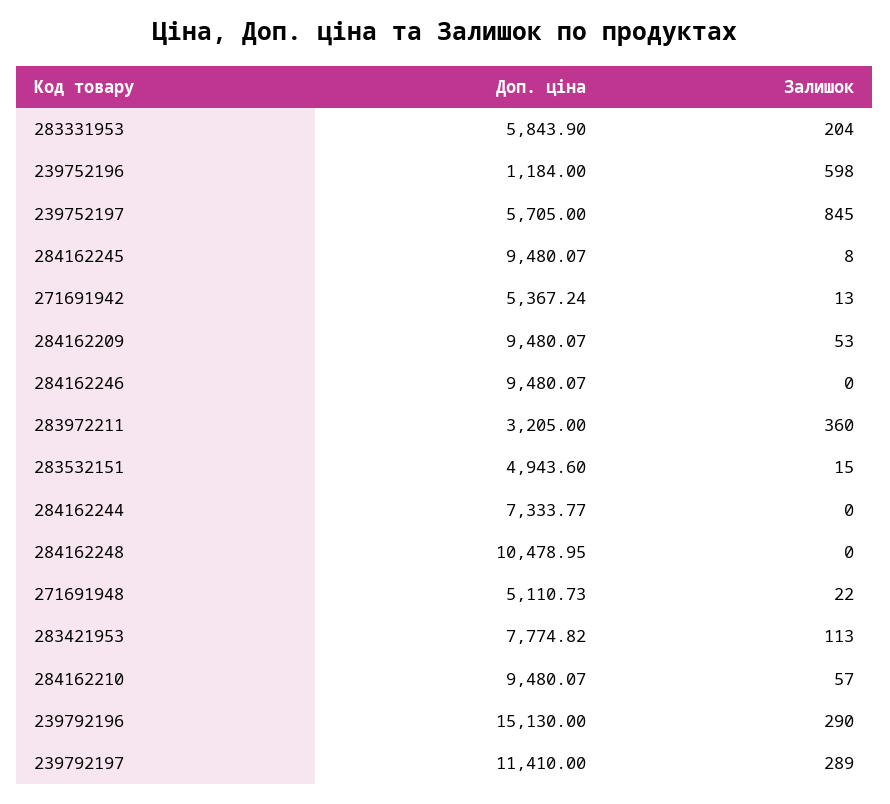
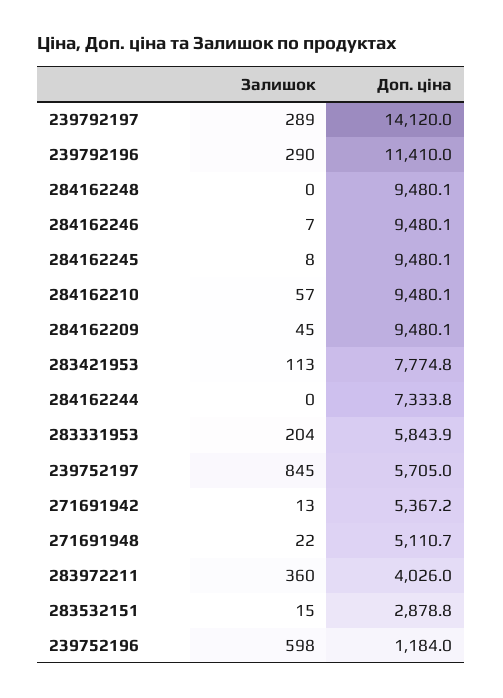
Залишок, 284162209: 53 -> 45
Залишок, 284162246: 0 -> 7
Доп. ціна, 283972211: 3205 -> 4026
Доп. ціна, 283532151: 4943.6 -> 2878.8
Доп. ціна, 284162248: 10478.95 -> 9480.1
Доп. ціна, 239792196: 15130 -> 11410
Доп. ціна, 239792197: 11410 -> 14120

